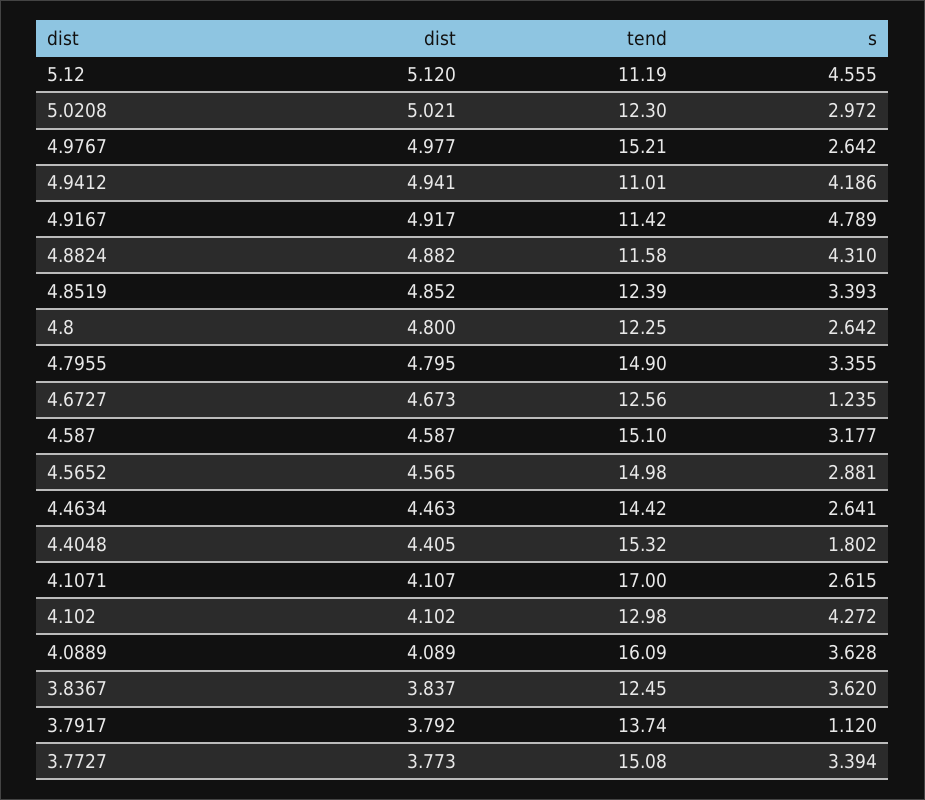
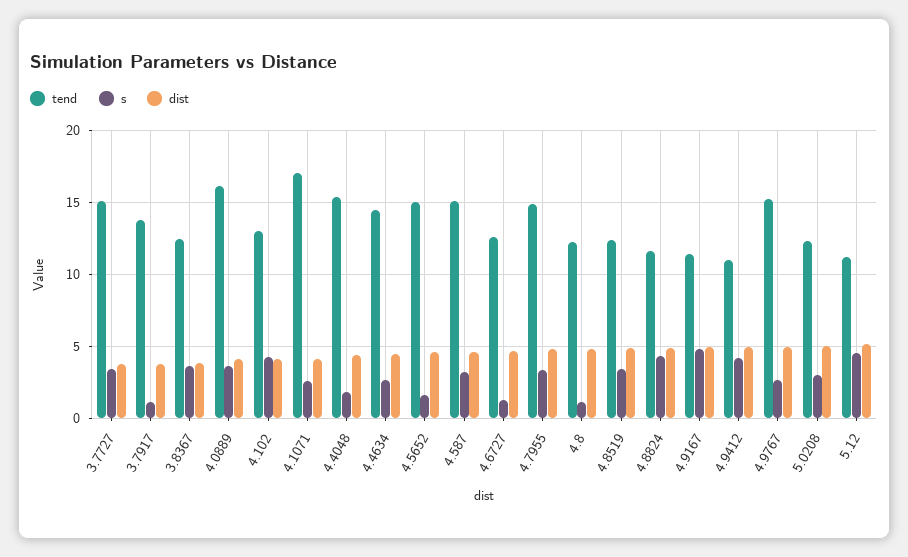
s, 4.8: 2.642 -> 1
s, 4.5652: 2.881 -> 1.5

